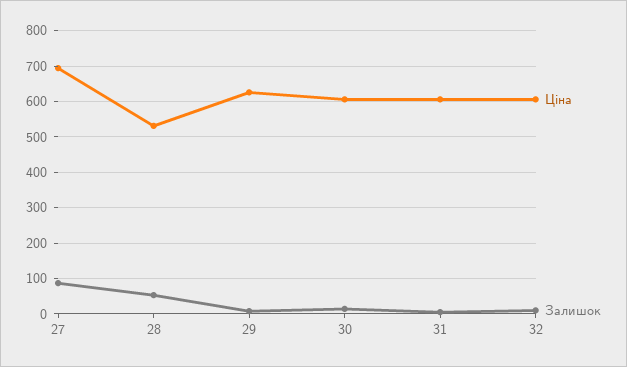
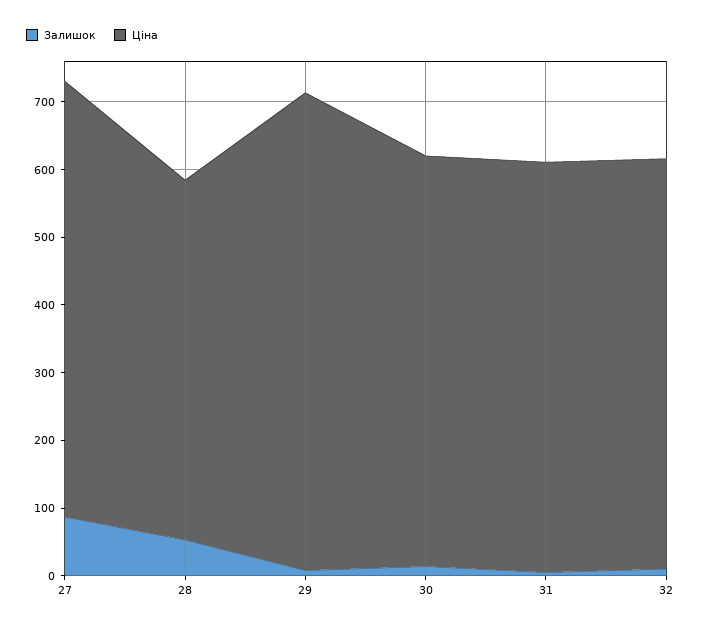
Ціна, 27: 700 -> 640
Ціна, 29: 620 -> 700

